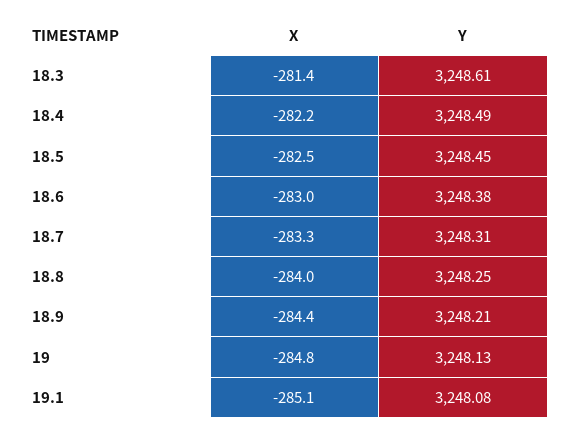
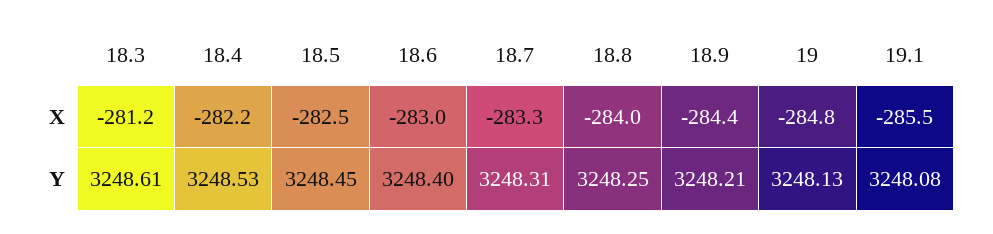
X, 18.3: -281.4 -> -281.2
Y, 18.4: 3248.49 -> 3248.53
Y, 18.6: 3248.38 -> 3248.4
X, 19.1: -285.1 -> -285.5

